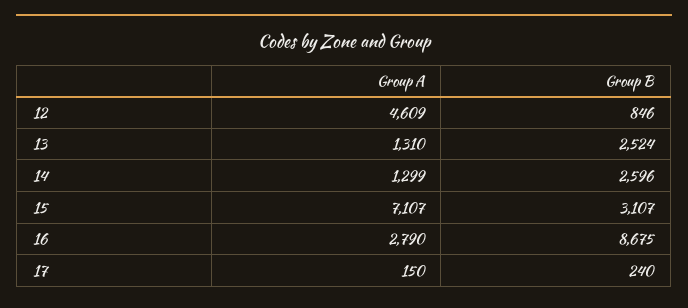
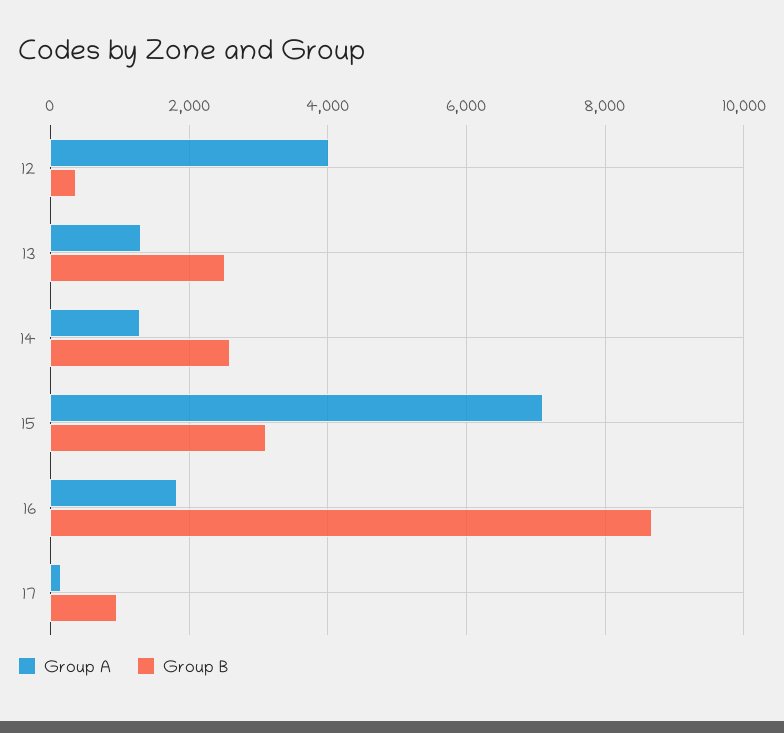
Group A, 12: 4609 -> 4000
Group B, 12: 846 -> 400
Group A, 16: 2790 -> 1800
Group B, 17: 240 -> 1000

